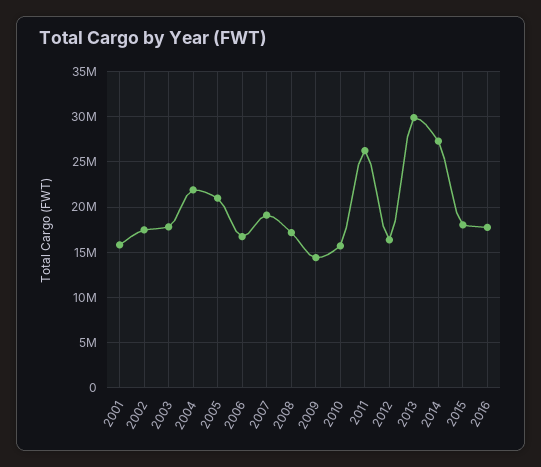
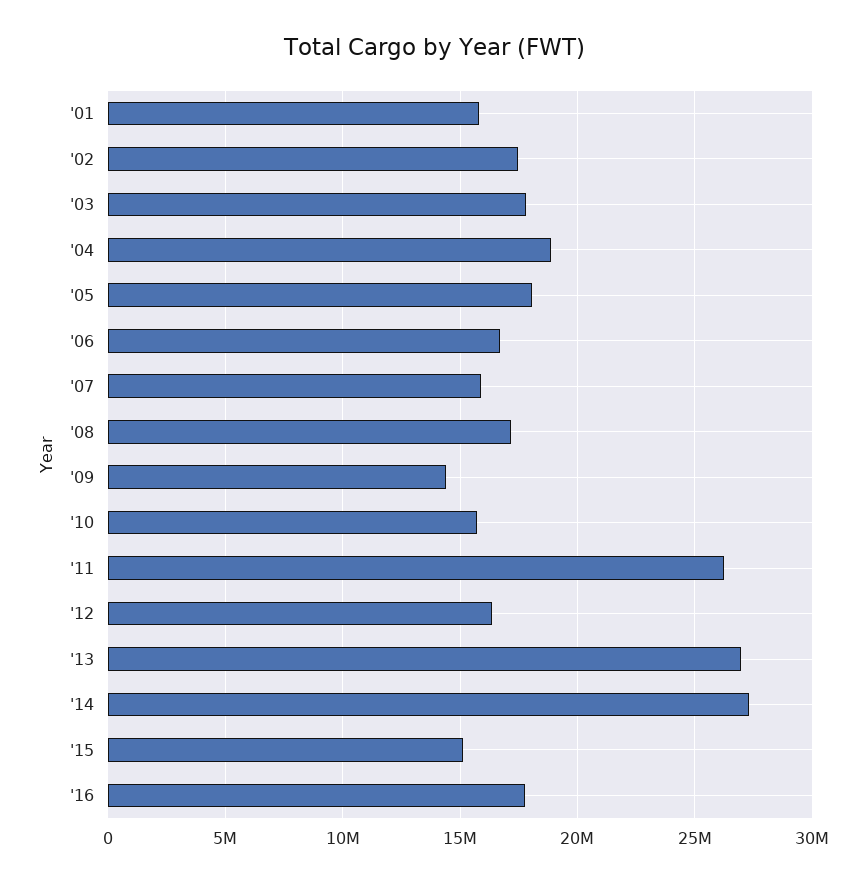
2004: 22000000 -> 19000000
2005: 21000000 -> 18000000
2007: 19000000 -> 16000000
2013: 30000000 -> 27000000
2015: 18000000 -> 15000000

